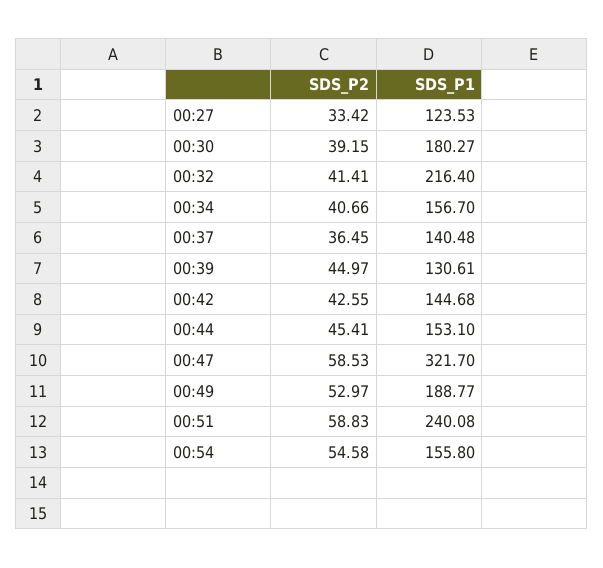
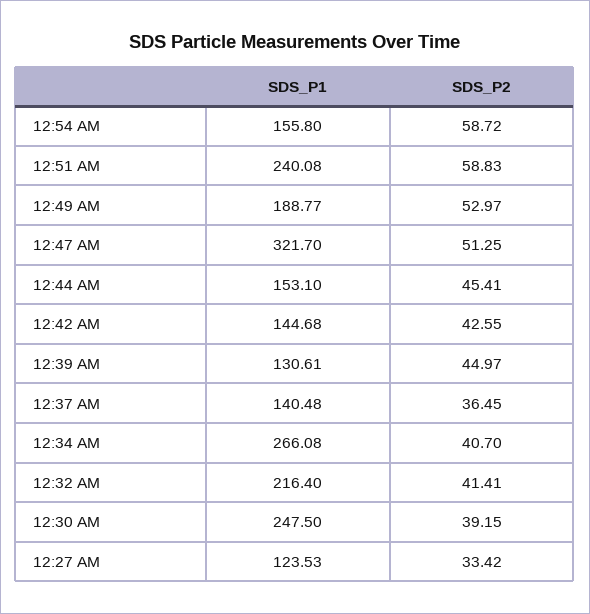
SDS_P1, 00:30: 180.27 -> 247.5
SDS_P2, 00:34: 40.66 -> 40.7
SDS_P1, 00:34: 156.7 -> 266.08
SDS_P2, 00:47: 58.53 -> 51.25
SDS_P2, 00:54: 54.58 -> 58.72

